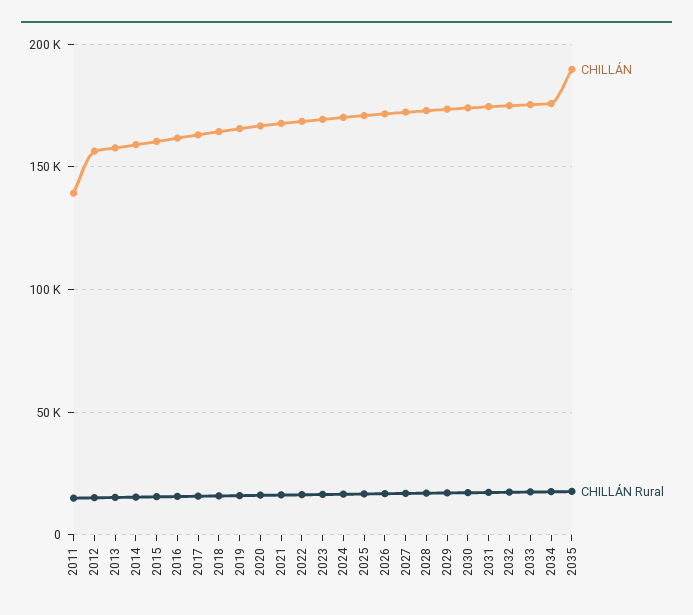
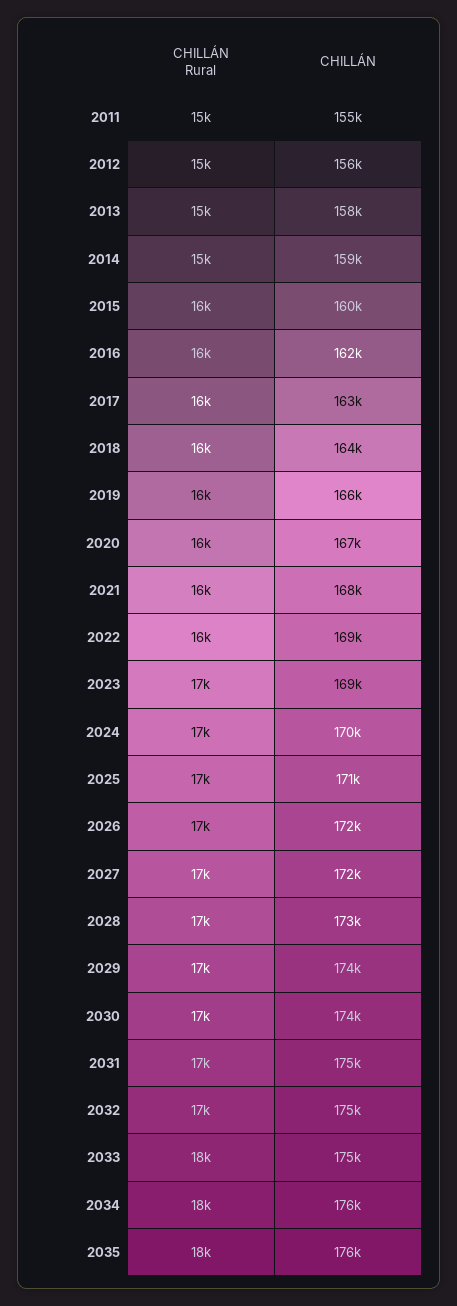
CHILLÁN, 2011: 140000 -> 155000
CHILLÁN, 2035: 190000 -> 176000

